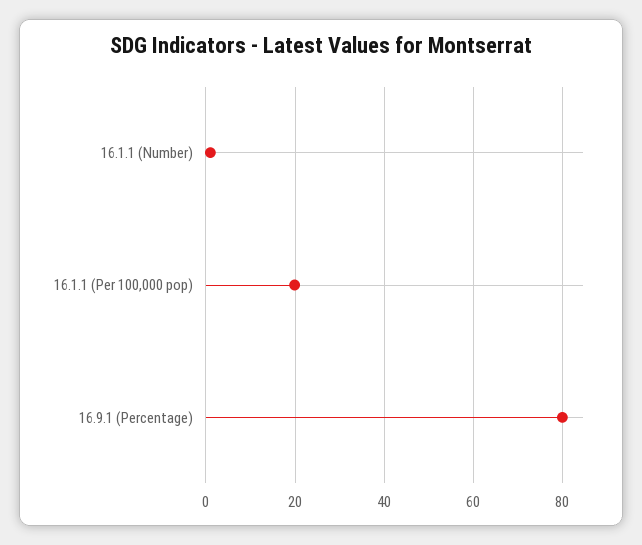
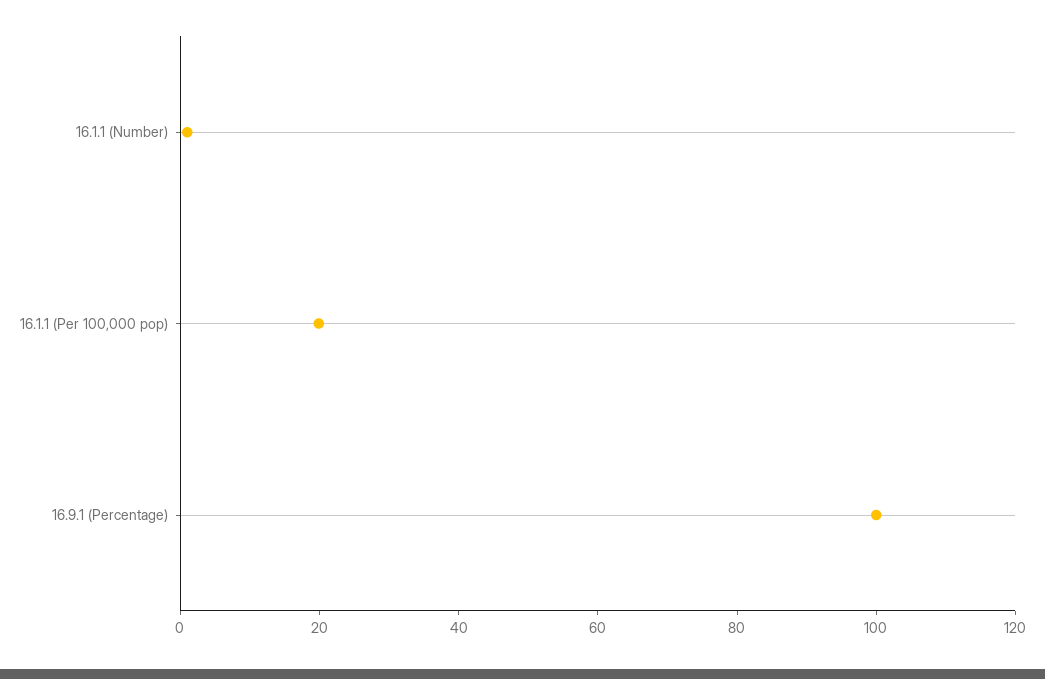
16.9.1 (Percentage): 80 -> 100

